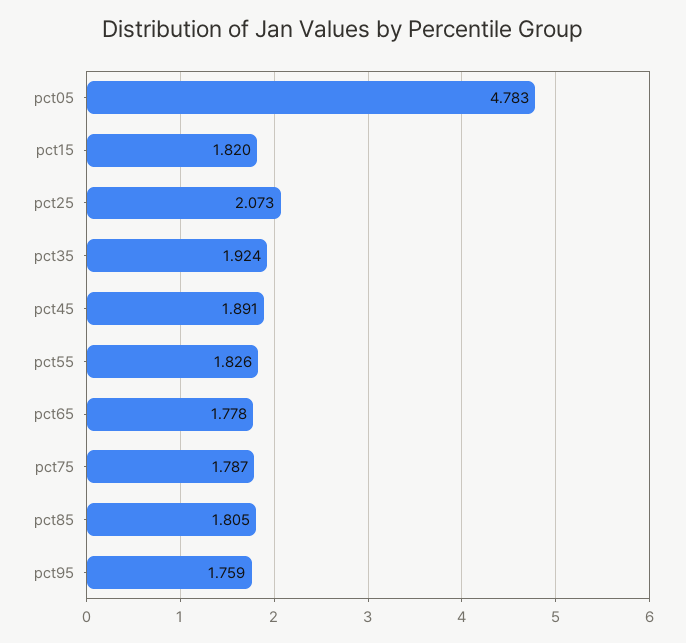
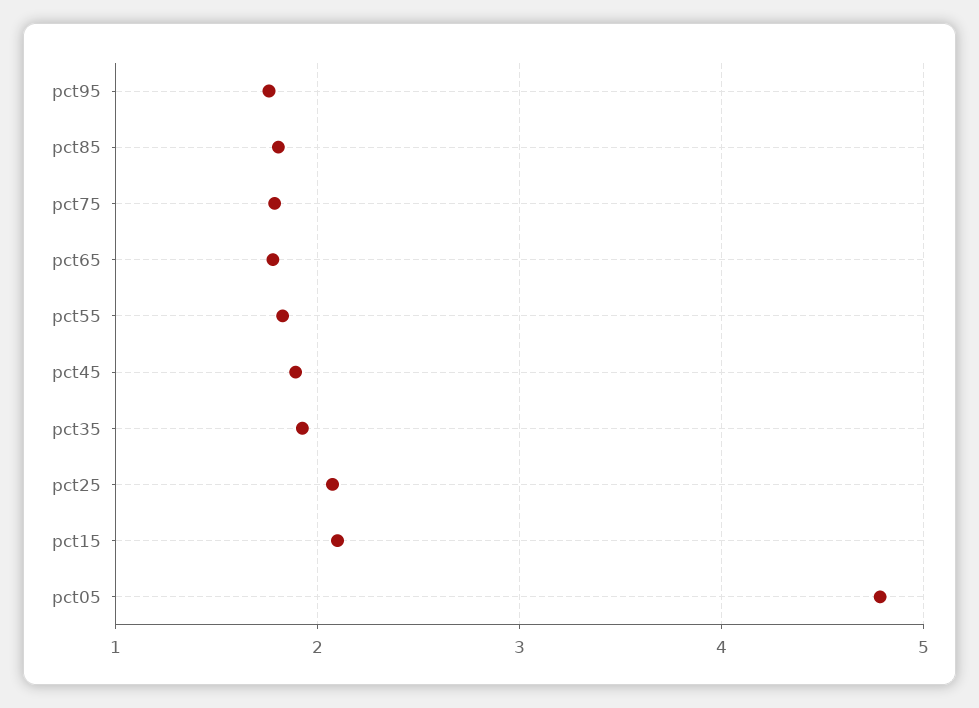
pct15: 1.82 -> 2.1

